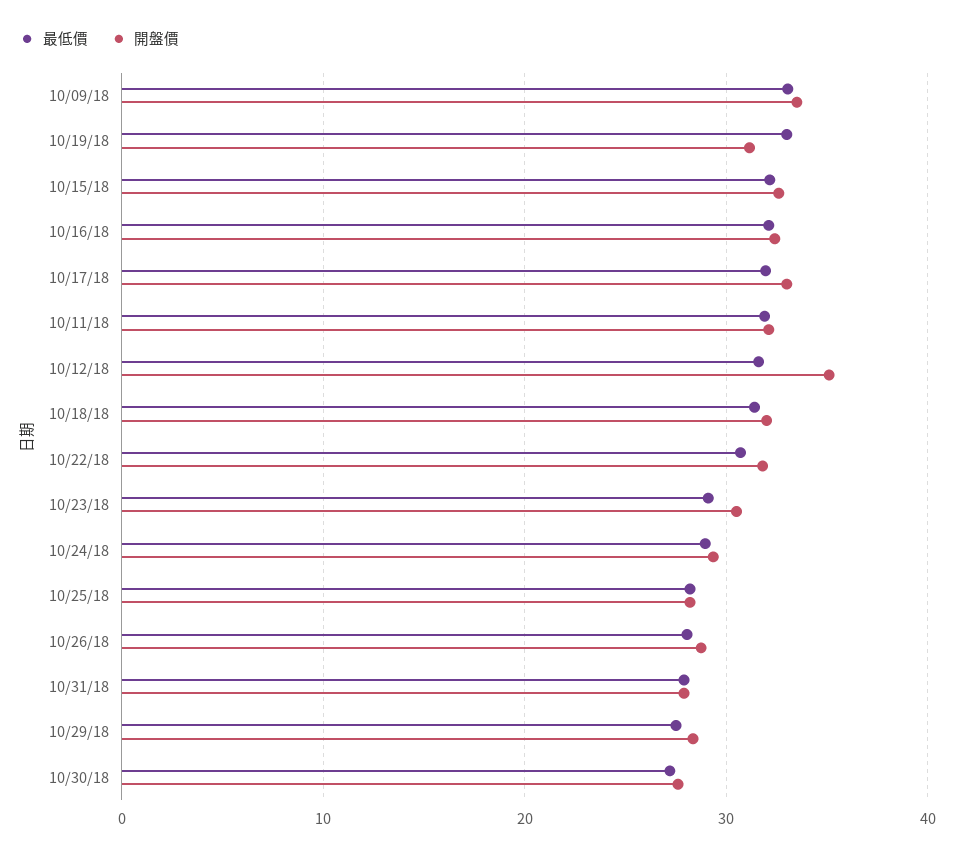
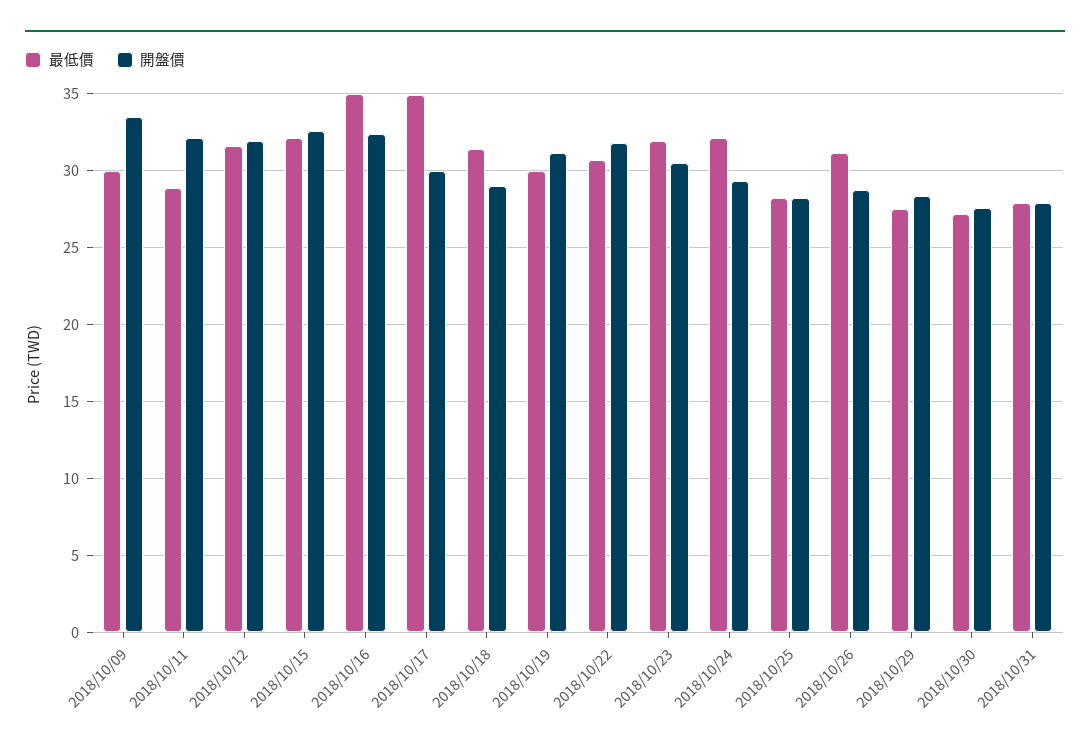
最低價, 10/09/18: 33 -> 30
最低價, 10/19/18: 33 -> 30
最低價, 10/16/18: 32 -> 35
最低價, 10/17/18: 32 -> 35
開盤價, 10/17/18: 33 -> 30
最低價, 10/11/18: 32 -> 29
開盤價, 10/12/18: 35 -> 32
開盤價, 10/18/18: 32 -> 29
最低價, 10/23/18: 29 -> 32
最低價, 10/24/18: 29 -> 32
最低價, 10/26/18: 28 -> 31

